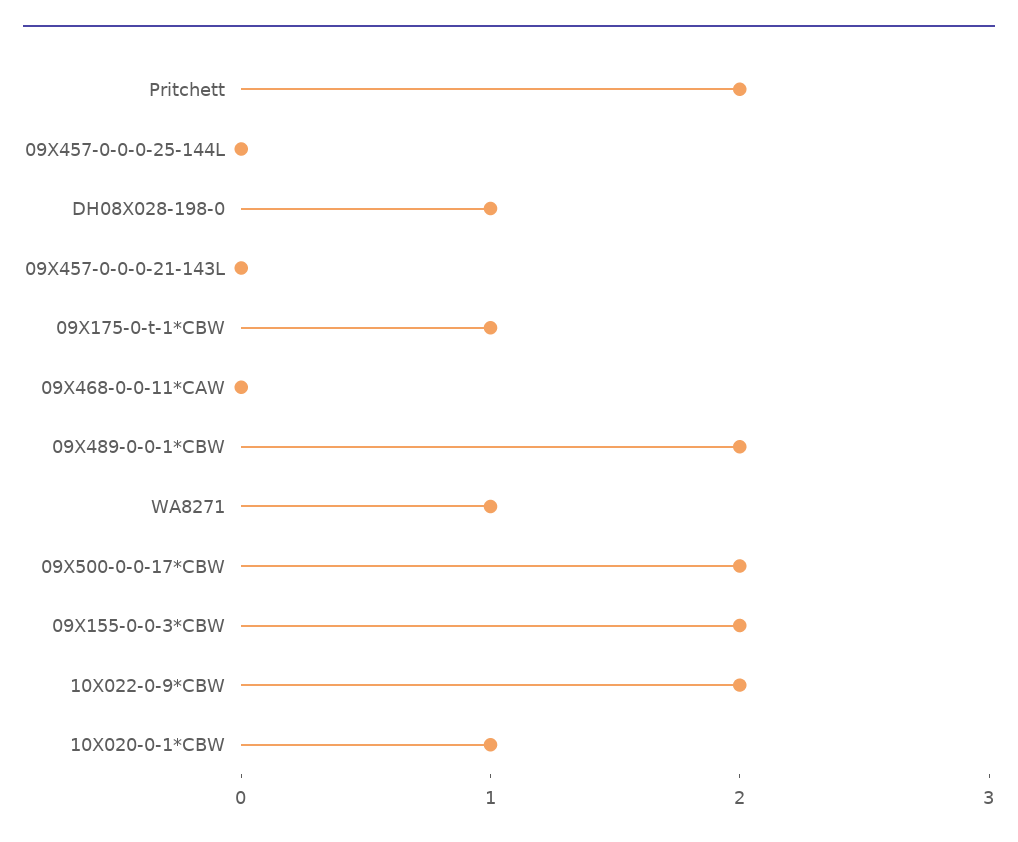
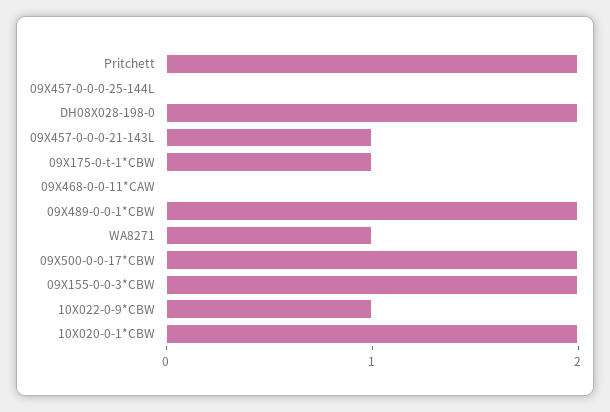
DH08X028-198-0: 1 -> 2
09X457-0-0-0-21-143L: 0 -> 1
10X022-0-9*CBW: 2 -> 1
10X020-0-1*CBW: 1 -> 2

